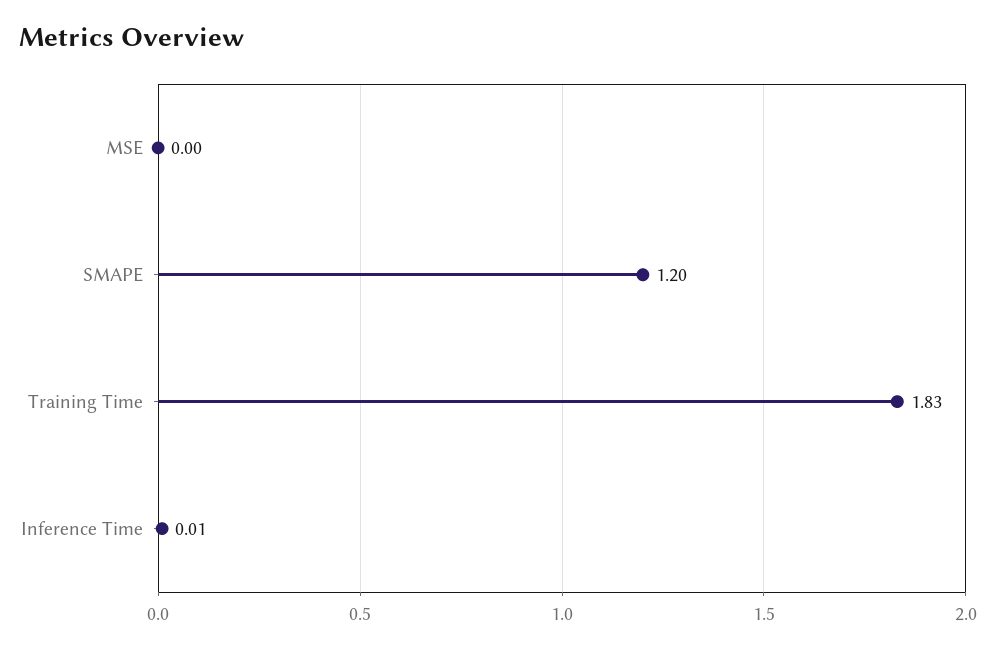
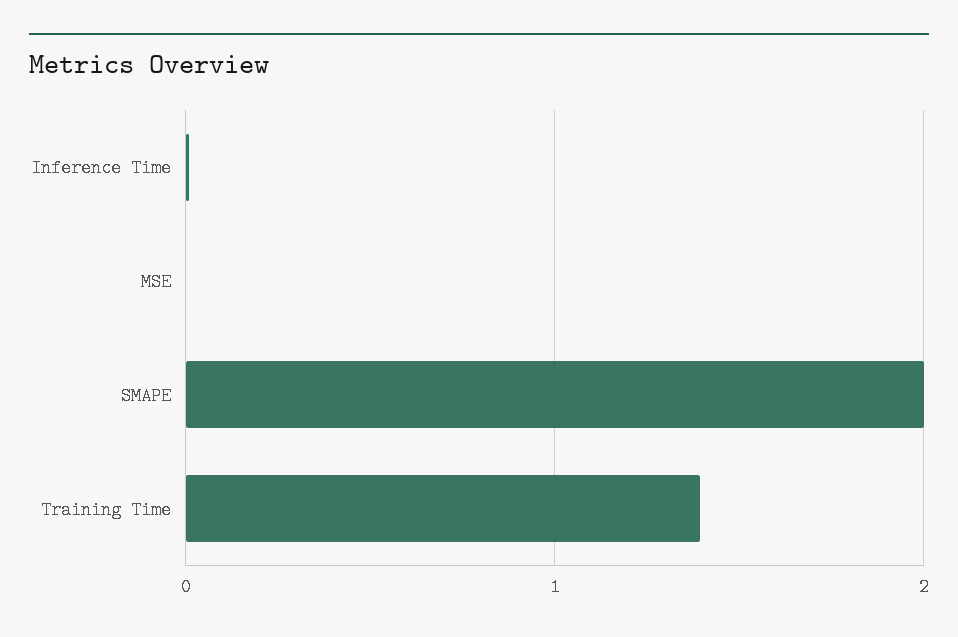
SMAPE: 1.2 -> 2
Training Time: 1.83 -> 1.4

